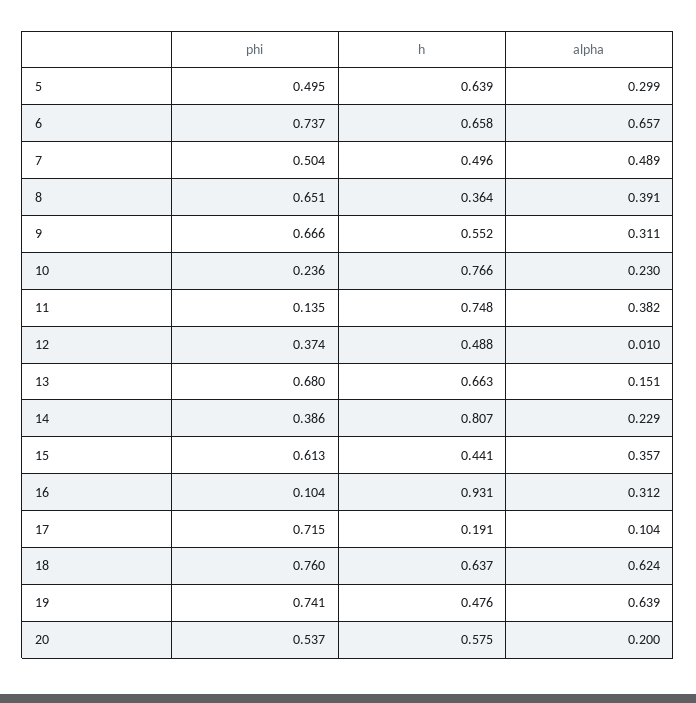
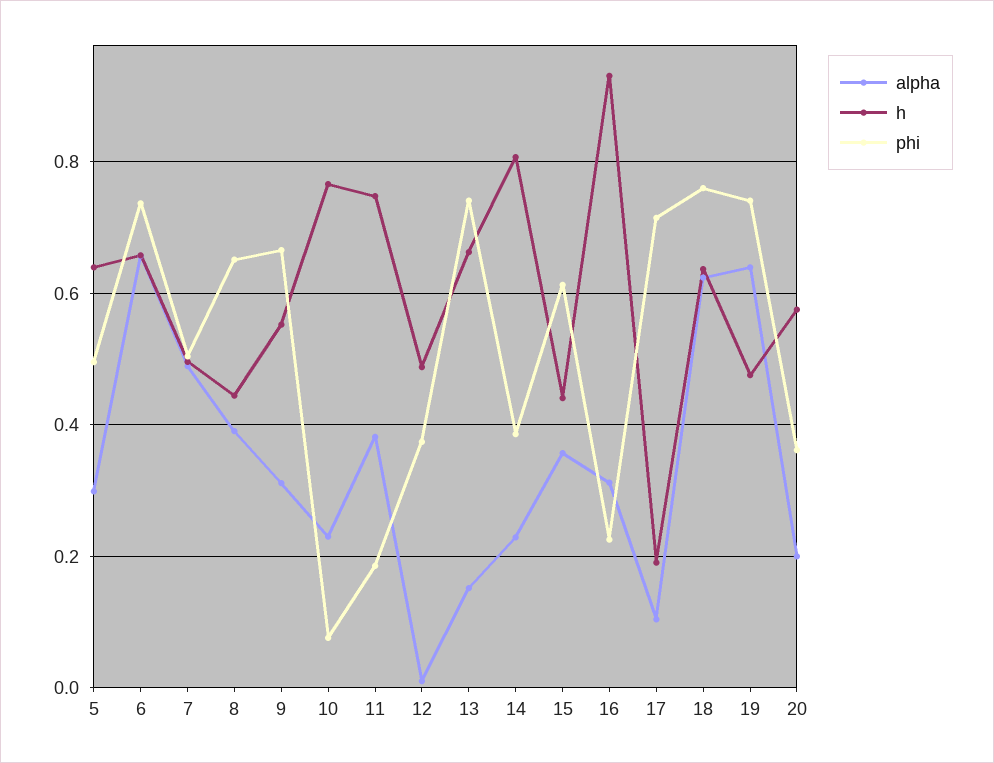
h, 8: 0.364 -> 0.44
phi, 10: 0.236 -> 0.08
phi, 11: 0.135 -> 0.18
phi, 13: 0.68 -> 0.74
phi, 16: 0.104 -> 0.22
phi, 20: 0.537 -> 0.36

